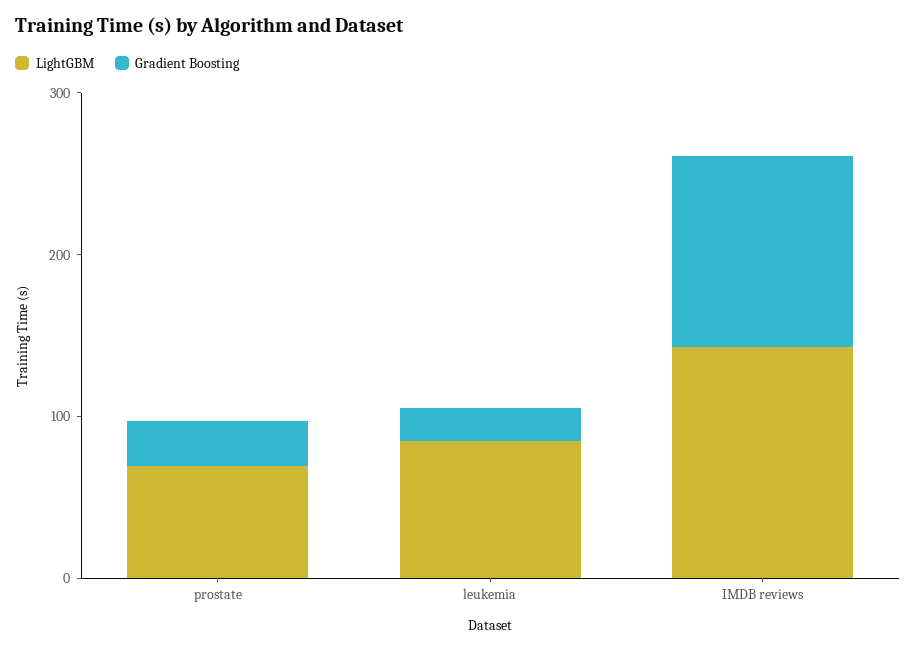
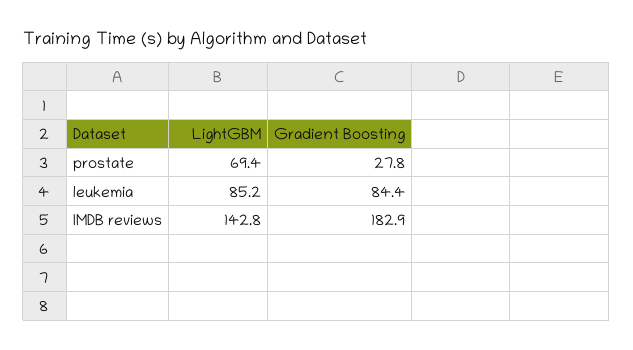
Gradient Boosting, leukemia: 20 -> 84.4
Gradient Boosting, IMDB reviews: 120 -> 182.9

